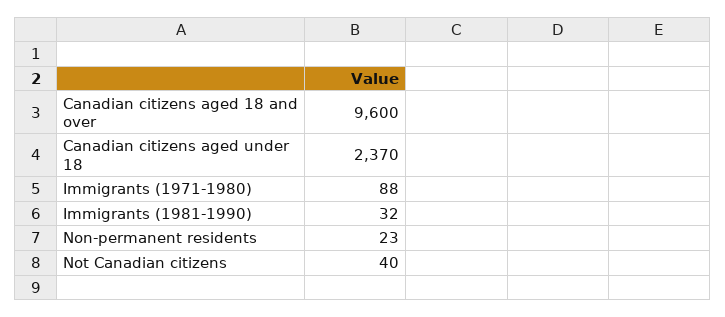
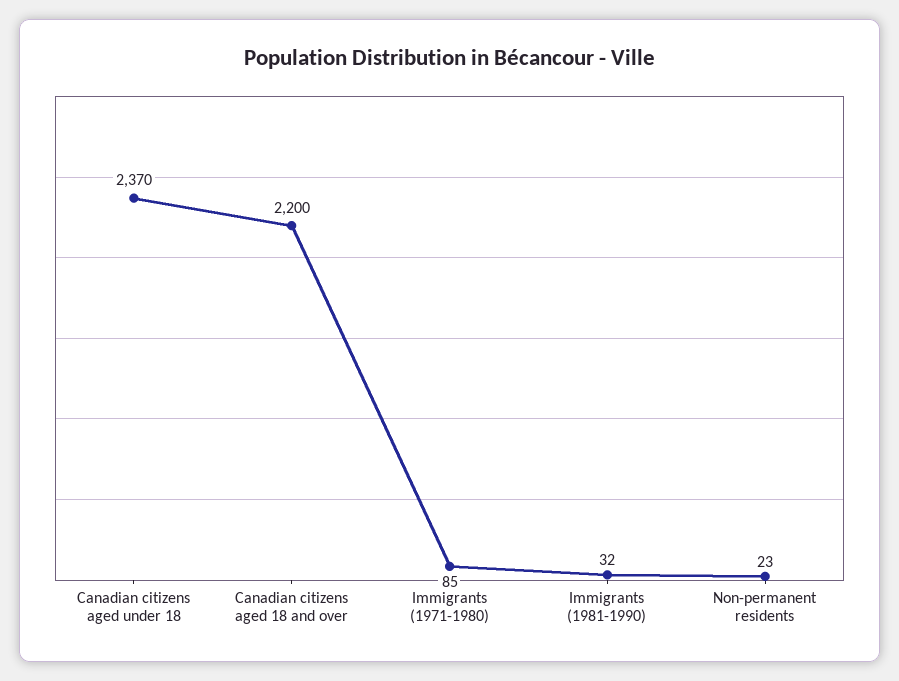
Canadian citizens aged 18 and over: 9600 -> 2200
Immigrants (1971-1980): 88 -> 85
Not Canadian citizens: 40 -> none

